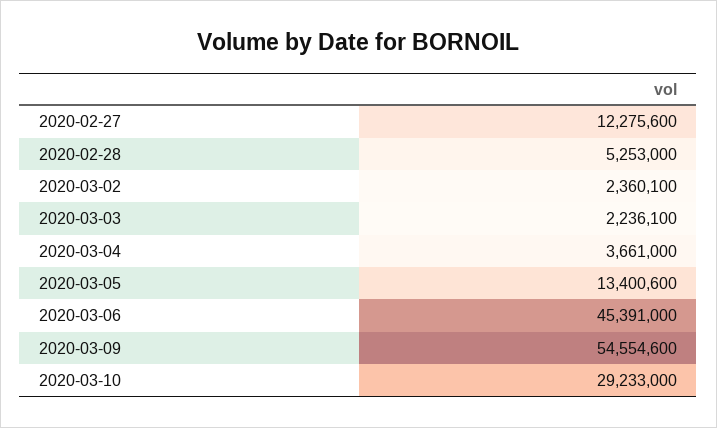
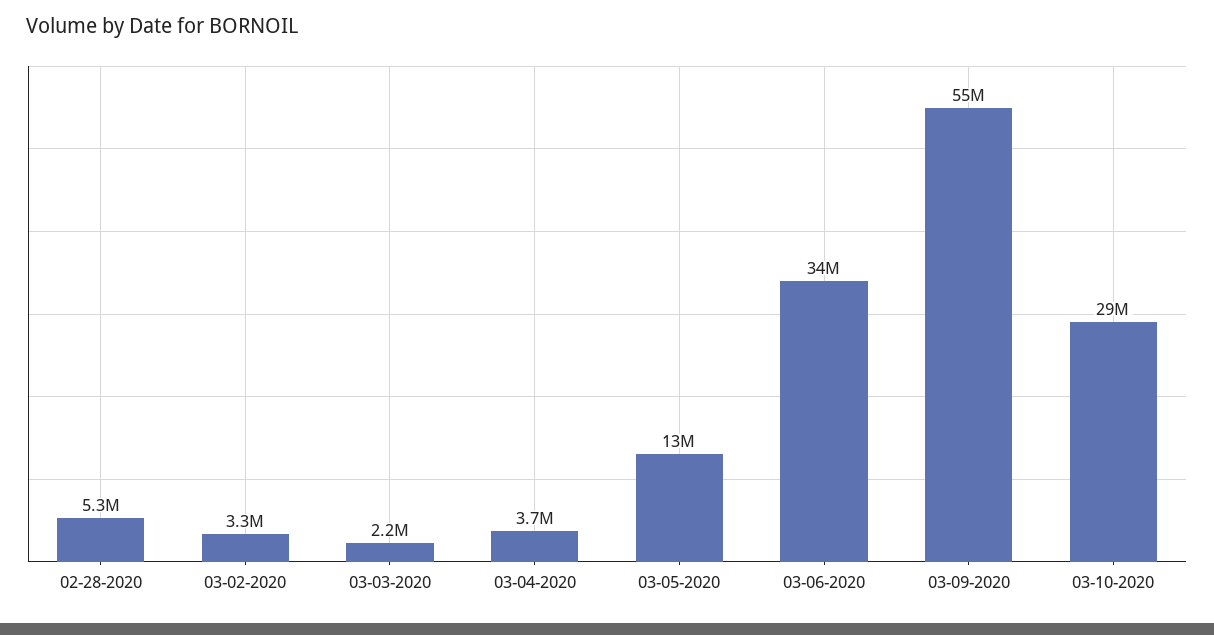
2020-02-27: 12275600 -> none
2020-03-02: 2360100 -> 3300000
2020-03-06: 45391000 -> 34000000

